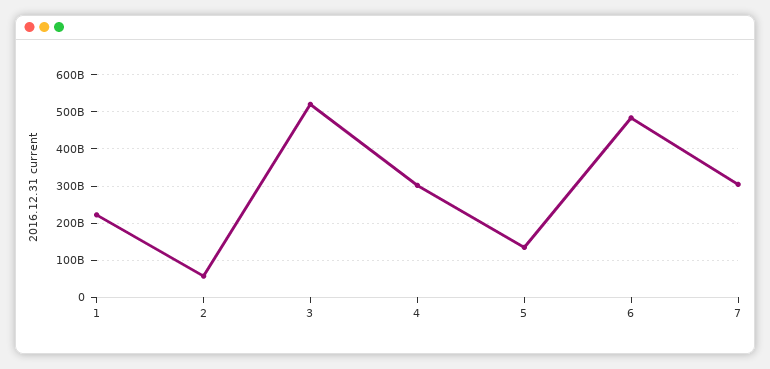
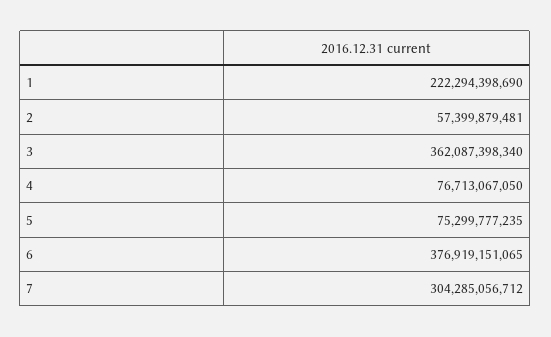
3: 520000000000 -> 362087398340
4: 300000000000 -> 76713067050
5: 140000000000 -> 75299777235
6: 480000000000 -> 376919151065

